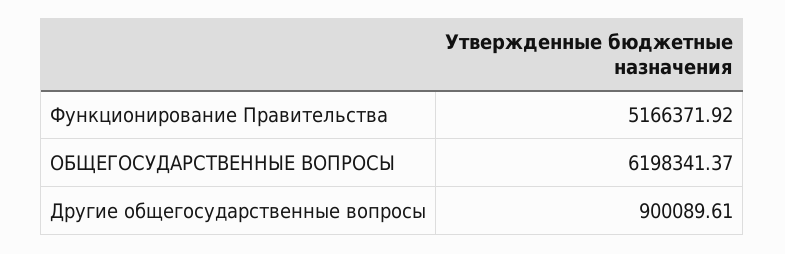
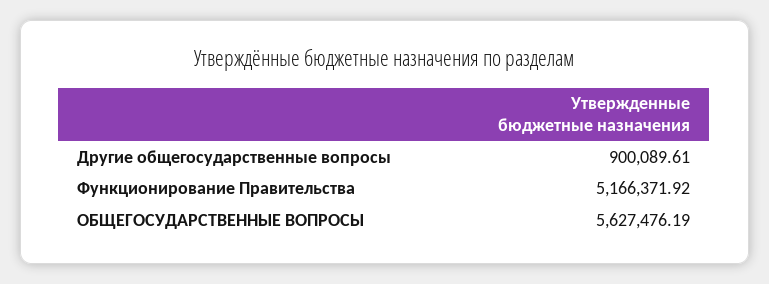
ОБЩЕГОСУДАРСТВЕННЫЕ ВОПРОСЫ: 6198341.37 -> 5627476.19

